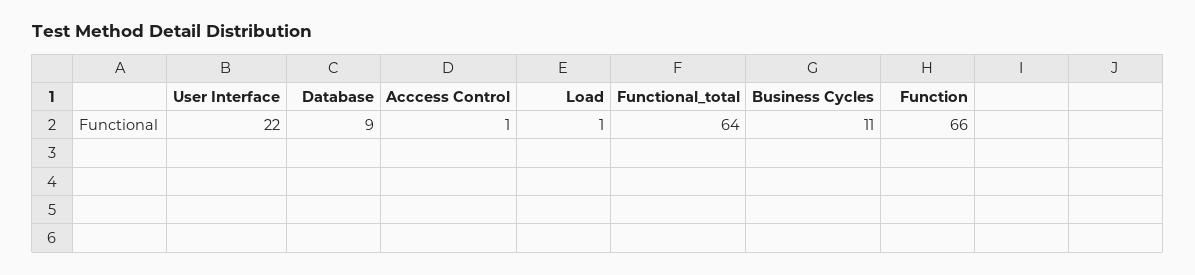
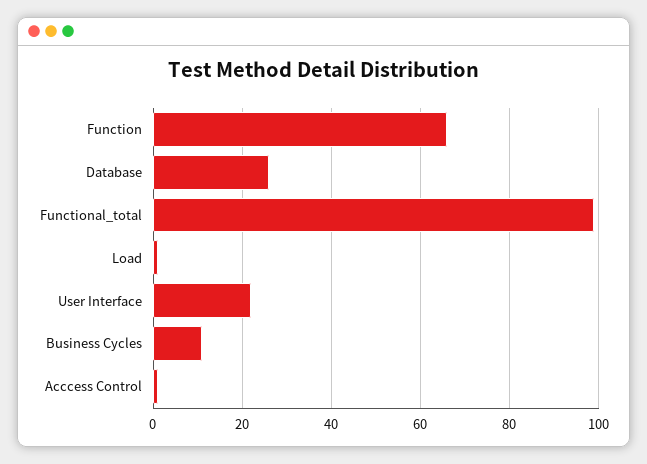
Database: 9 -> 25
Functional_total: 64 -> 100

